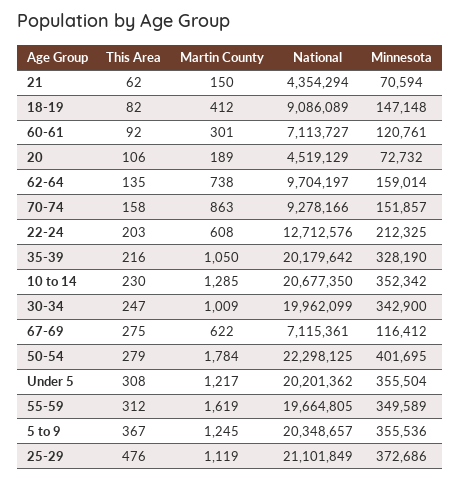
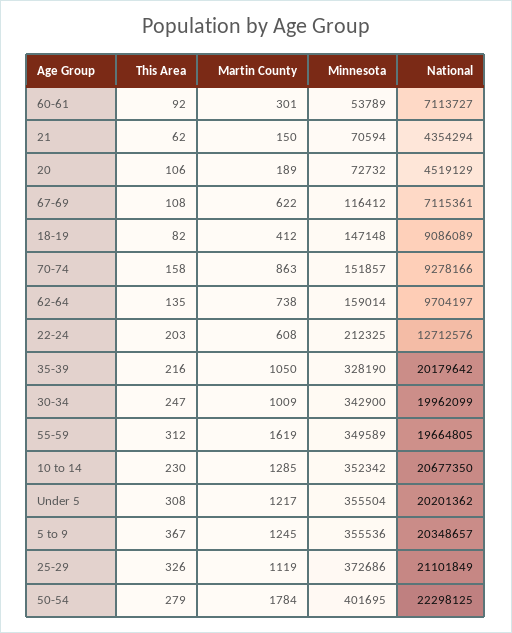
Minnesota, 60-61: 120761 -> 53789
This Area, 67-69: 275 -> 108
This Area, 25-29: 476 -> 326

